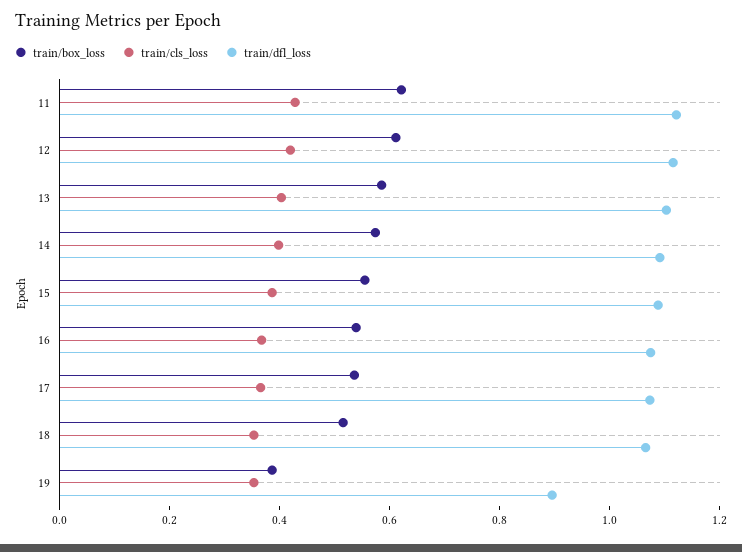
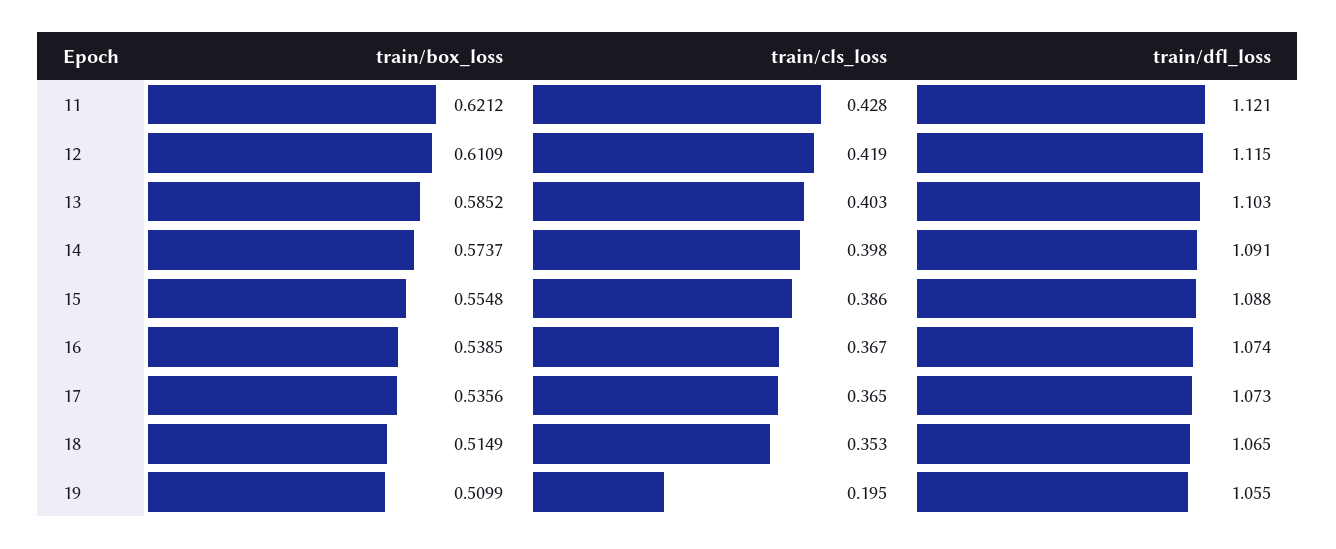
train/box_loss, 19: 0.4 -> 0.5099
train/cls_loss, 19: 0.35 -> 0.195
train/dfl_loss, 19: 0.9 -> 1.055

